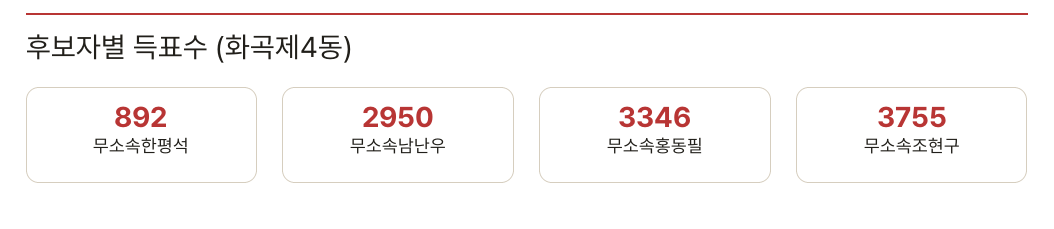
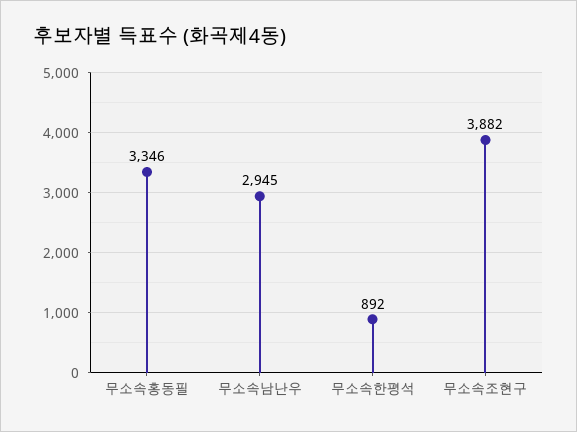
무소속남난우: 2950 -> 2945
무소속조현구: 3755 -> 3882

